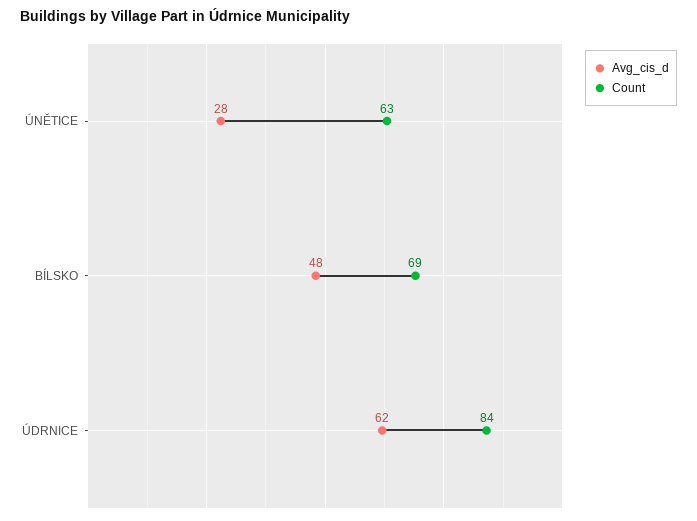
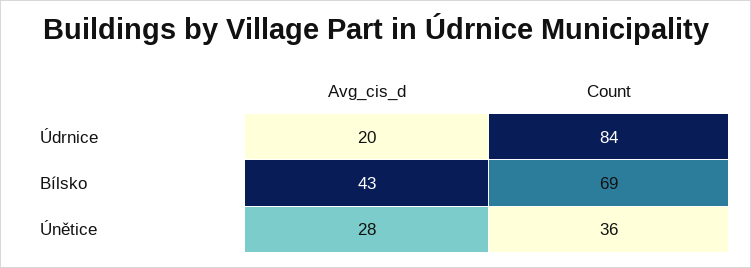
Count, ÚNĚTICE: 63 -> 36
Avg_cis_d, BÍLSKO: 48 -> 43
Avg_cis_d, ÚDRNICE: 62 -> 20

